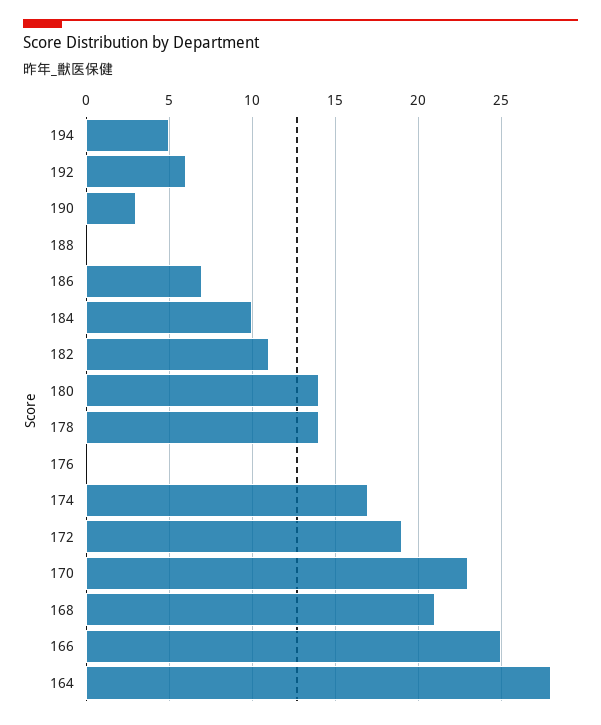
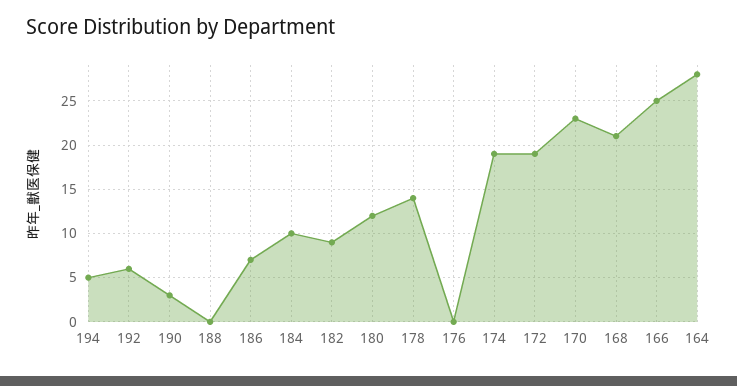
182: 11 -> 9
180: 14 -> 12
174: 17 -> 19

